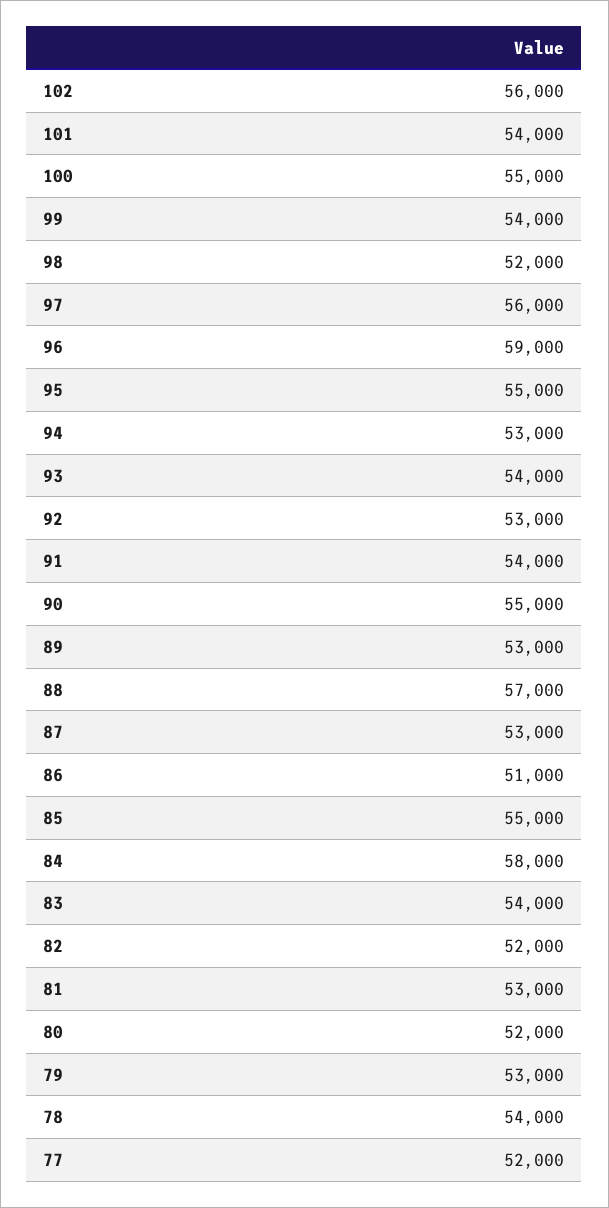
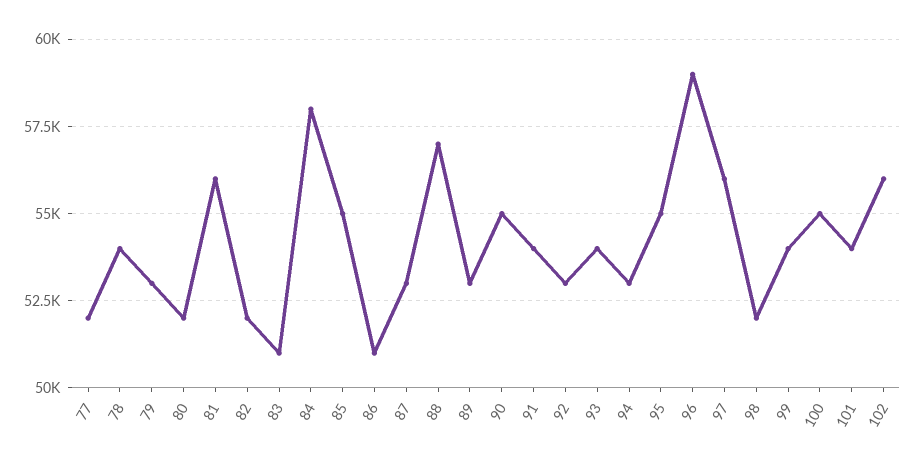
83: 54000 -> 51000
81: 53000 -> 56000

